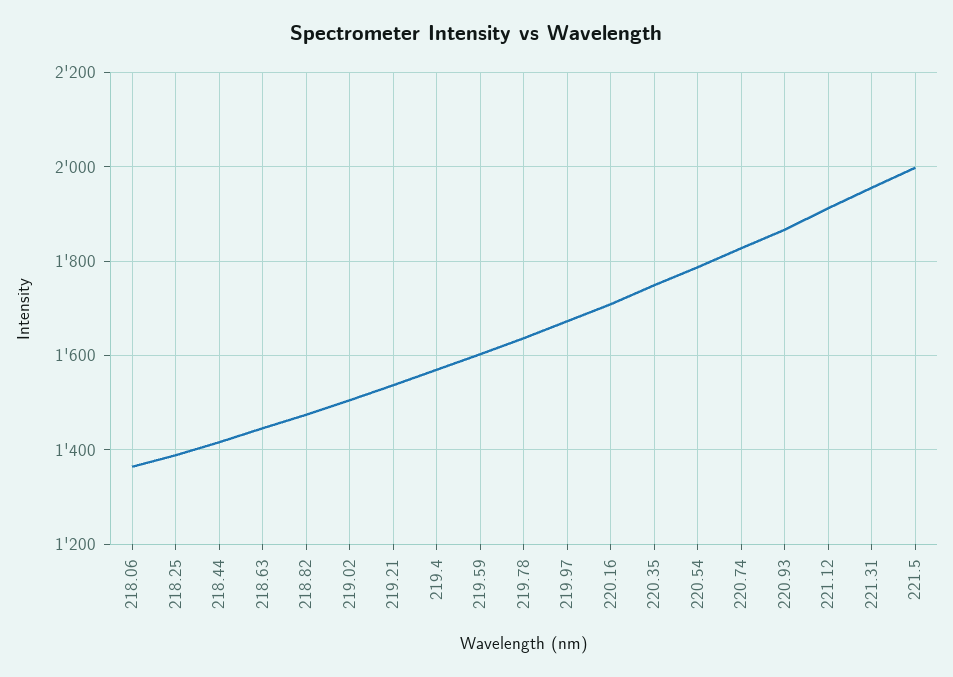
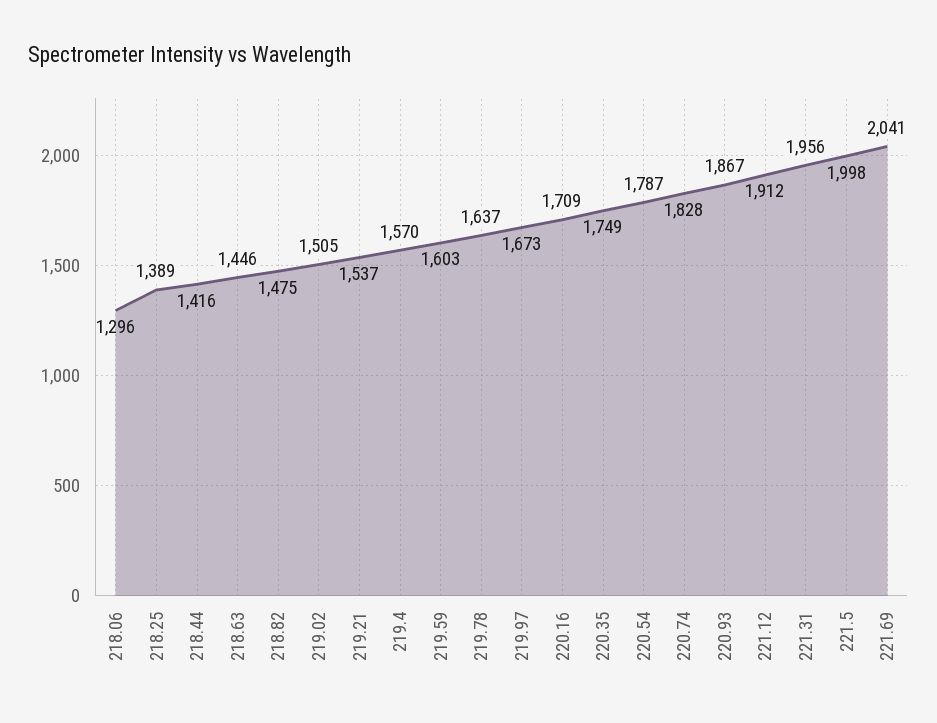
218.06: 1360 -> 1296
221.69: none -> 2041

